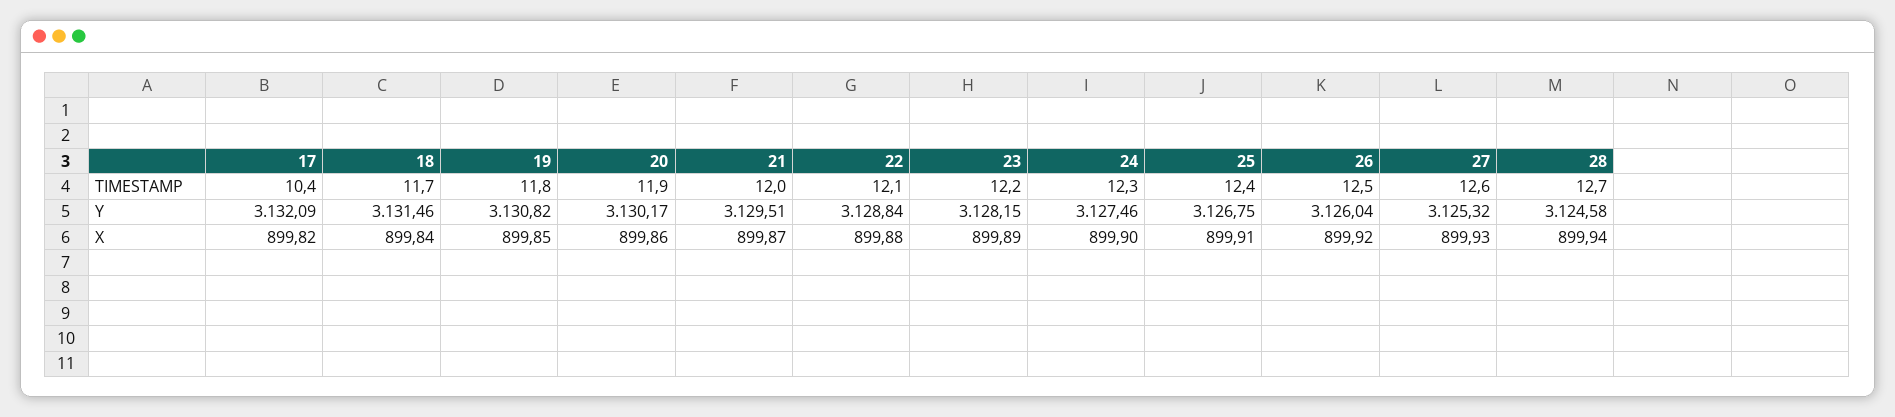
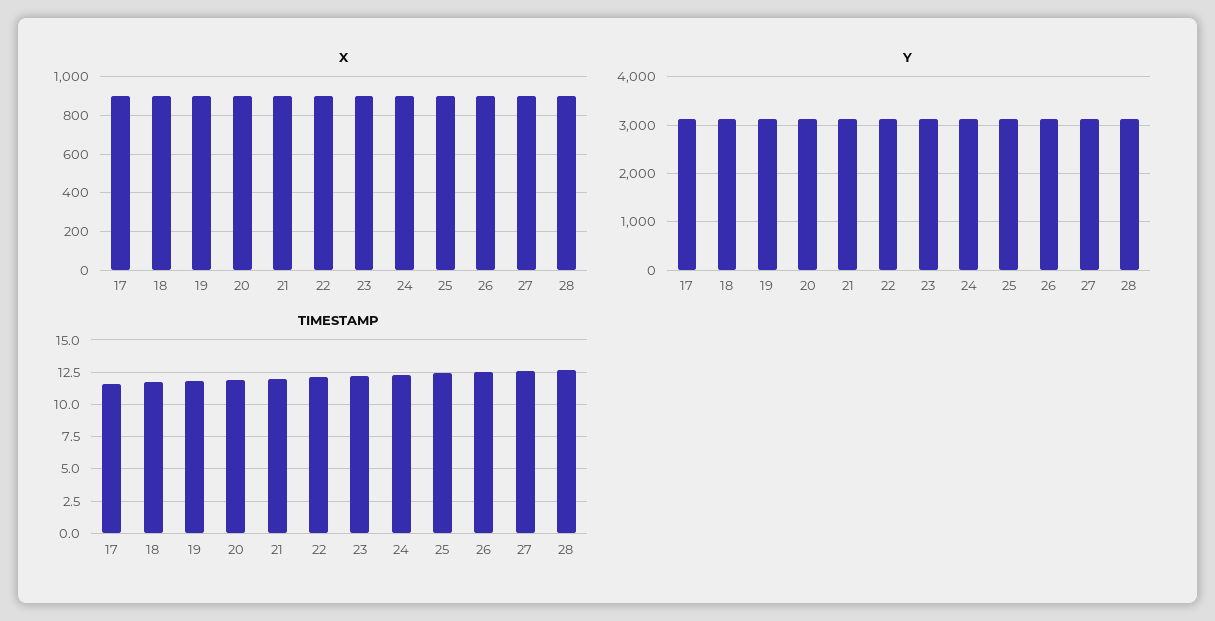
TIMESTAMP, 17: 10.4 -> 11.5

